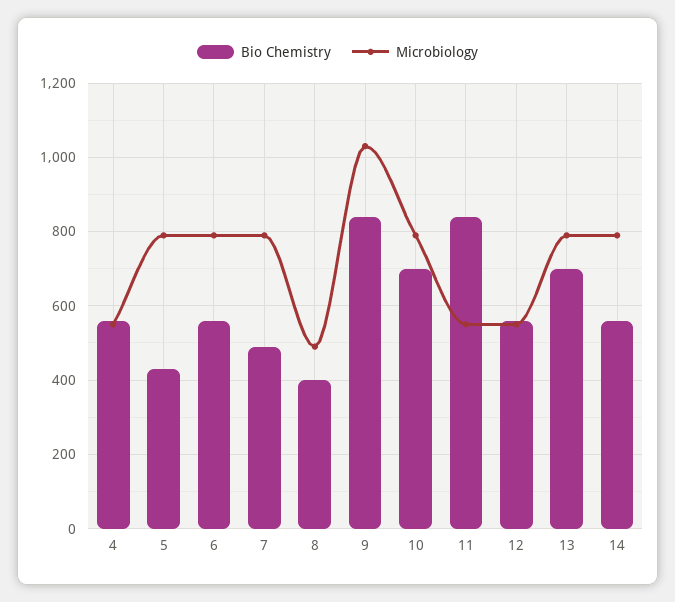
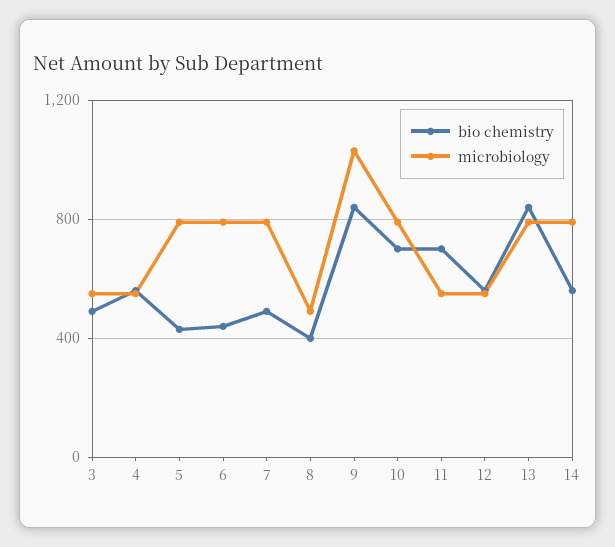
Bio Chemistry, 6: 560 -> 450
Bio Chemistry, 11: 840 -> 700
Bio Chemistry, 13: 700 -> 850
Bio Chemistry, 3: none -> 500
Microbiology, 3: none -> 550

